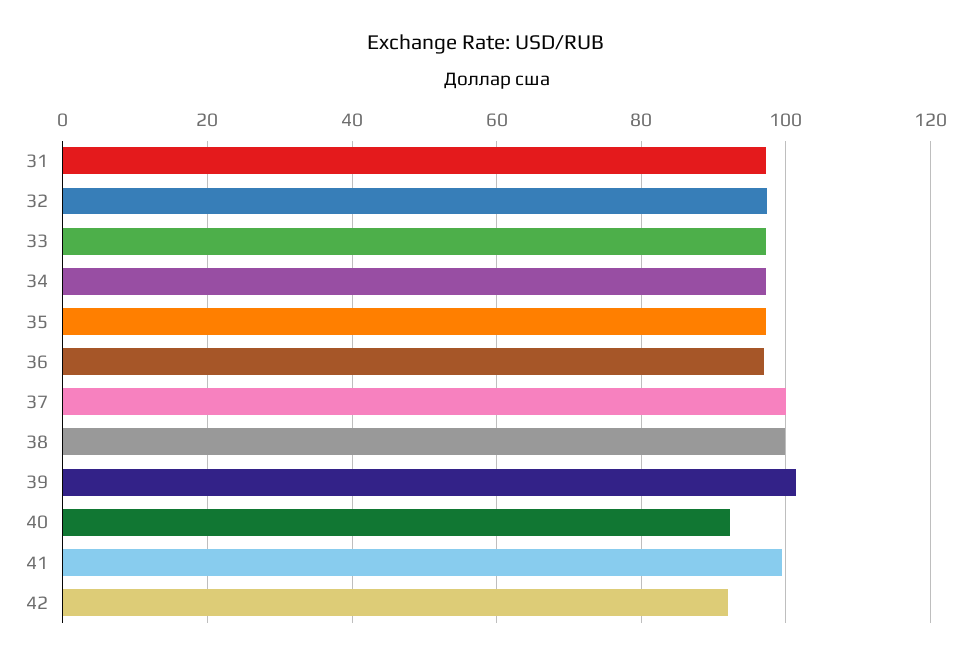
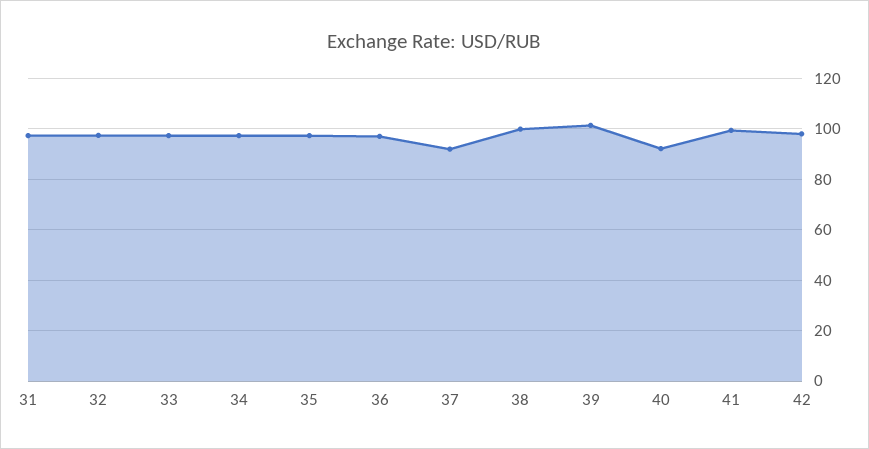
37: 100 -> 92.5
42: 92 -> 97.5

